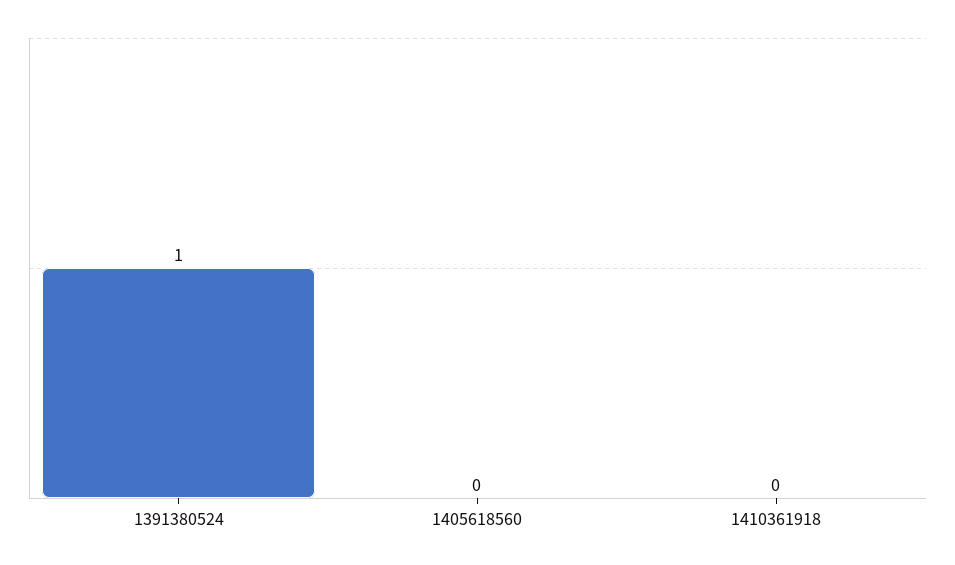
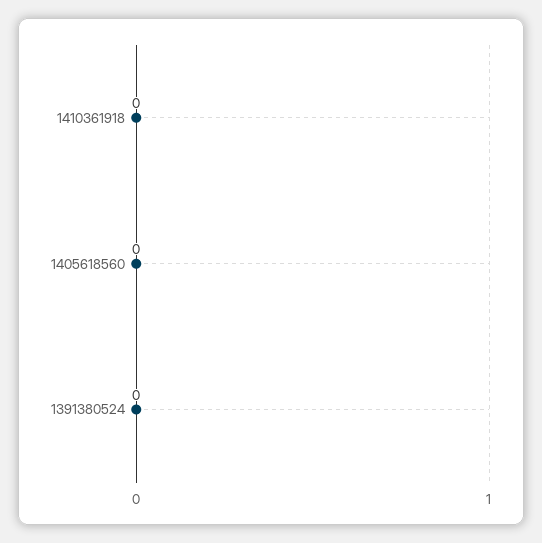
1391380524: 1 -> 0

